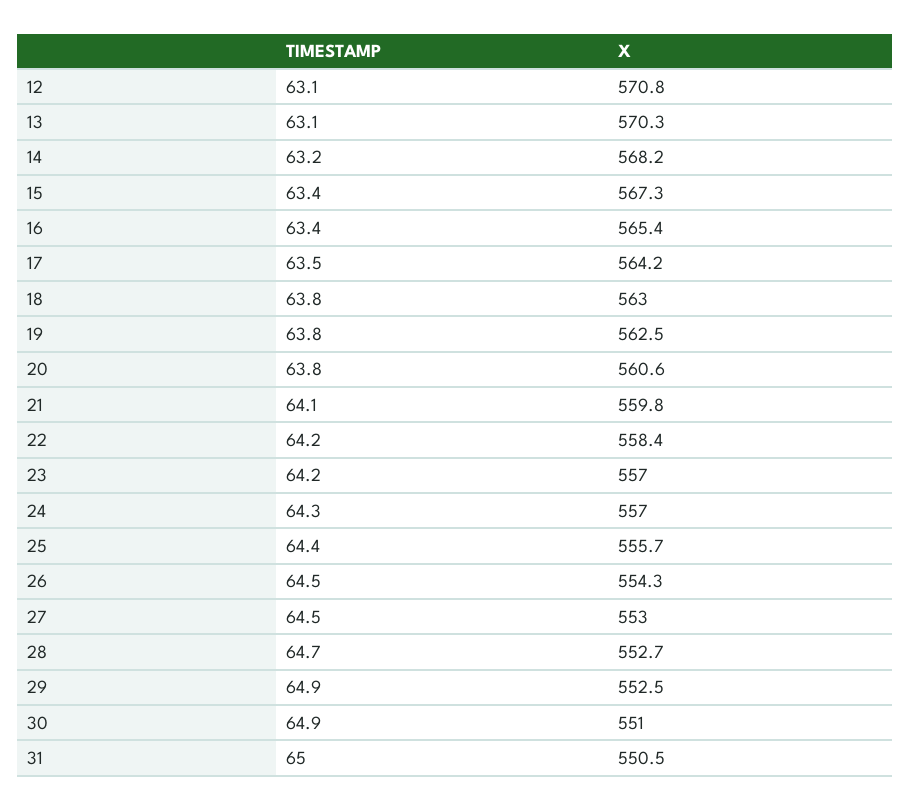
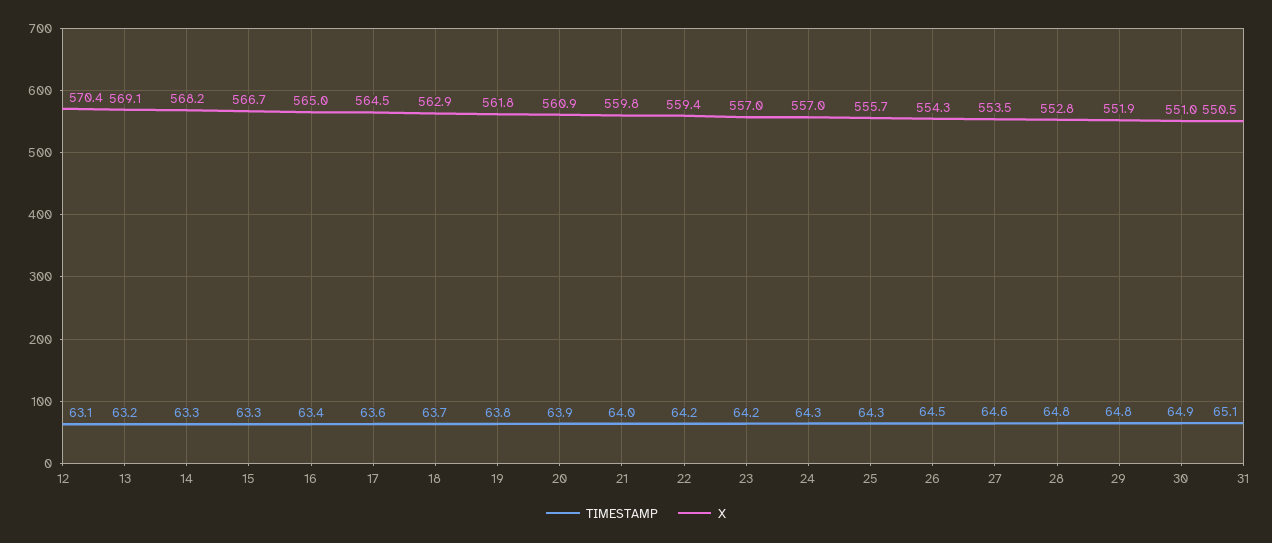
X, 12: 570.8 -> 570.4
TIMESTAMP, 13: 63.1 -> 63.2
X, 13: 570.3 -> 569.1
TIMESTAMP, 14: 63.2 -> 63.3
TIMESTAMP, 15: 63.4 -> 63.3
X, 15: 567.3 -> 566.7
X, 16: 565.4 -> 565
TIMESTAMP, 17: 63.5 -> 63.6
X, 17: 564.2 -> 564.5
TIMESTAMP, 18: 63.8 -> 63.7
X, 18: 563 -> 562.9
X, 19: 562.5 -> 561.8
TIMESTAMP, 20: 63.8 -> 63.9
X, 20: 560.6 -> 560.9
TIMESTAMP, 21: 64.1 -> 64
X, 22: 558.4 -> 559.4
TIMESTAMP, 25: 64.4 -> 64.3
TIMESTAMP, 27: 64.5 -> 64.6
X, 27: 553 -> 553.5
TIMESTAMP, 28: 64.7 -> 64.8
X, 28: 552.7 -> 552.8
TIMESTAMP, 29: 64.9 -> 64.8
X, 29: 552.5 -> 551.9
TIMESTAMP, 31: 65 -> 65.1

